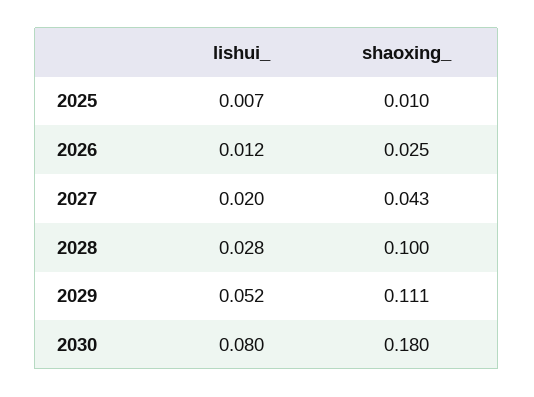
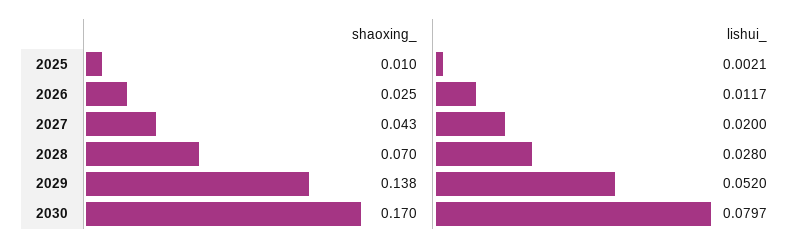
lishui_, 2025: 0.007 -> 0.0021
shaoxing_, 2028: 0.1 -> 0.07
shaoxing_, 2029: 0.111 -> 0.138
shaoxing_, 2030: 0.18 -> 0.17

